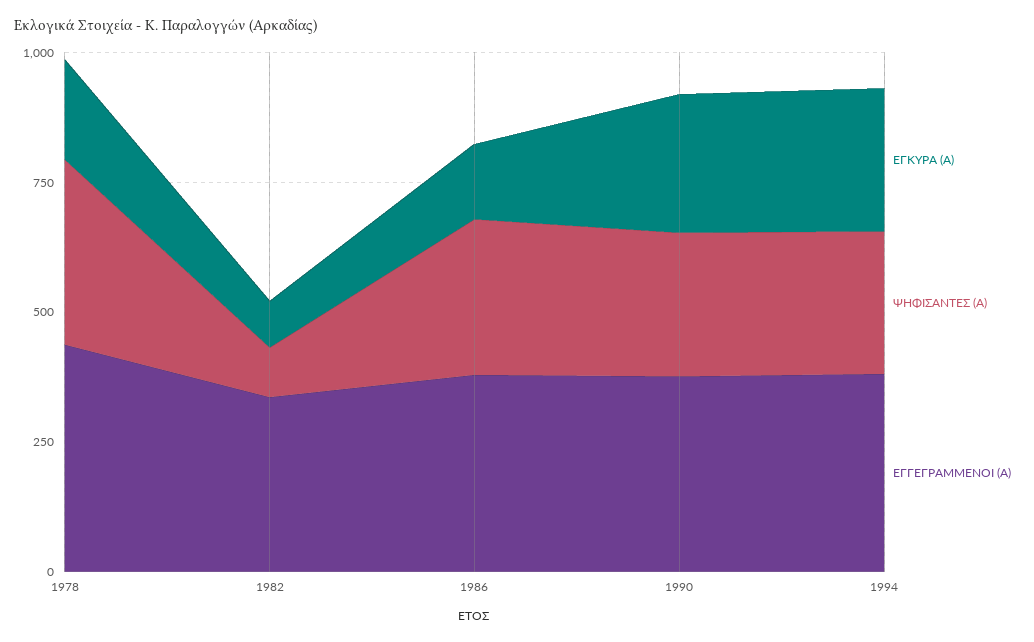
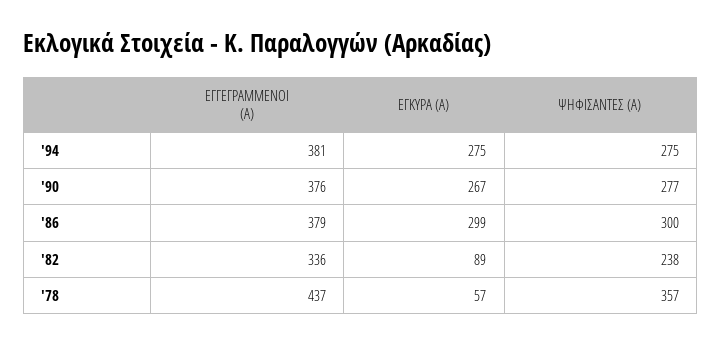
ΕΓΚΥΡΑ (Α), 1978: 200 -> 57
ΨΗΦΙΣΑΝΤΕΣ (Α), 1982: 100 -> 238
ΕΓΚΥΡΑ (Α), 1986: 150 -> 299

